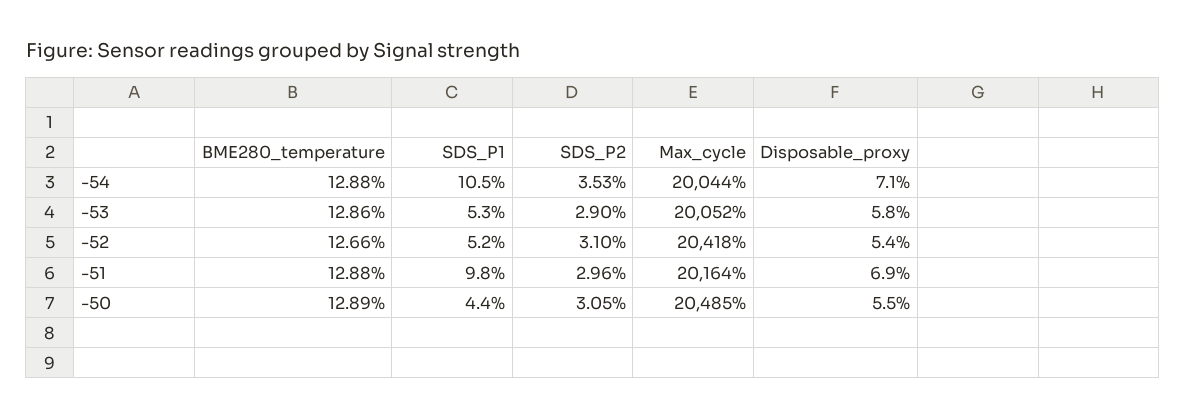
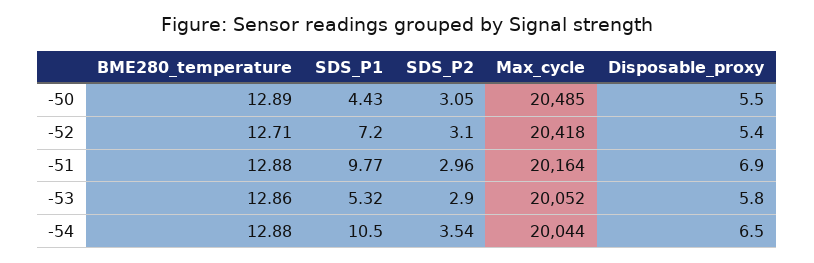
SDS_P2, -54: 3.53 -> 3.54
Disposable_proxy, -54: 7.1 -> 6.5
BME280_temperature, -52: 12.66 -> 12.71
SDS_P1, -52: 5.2 -> 7.2

